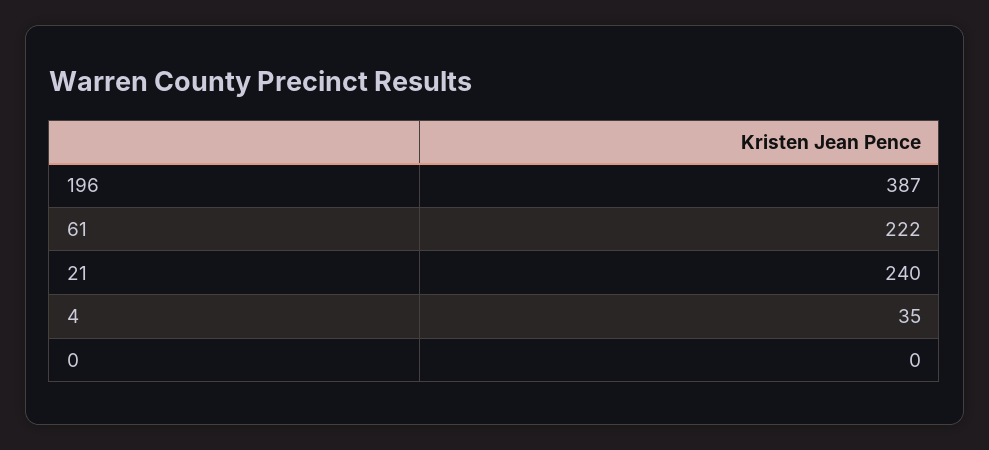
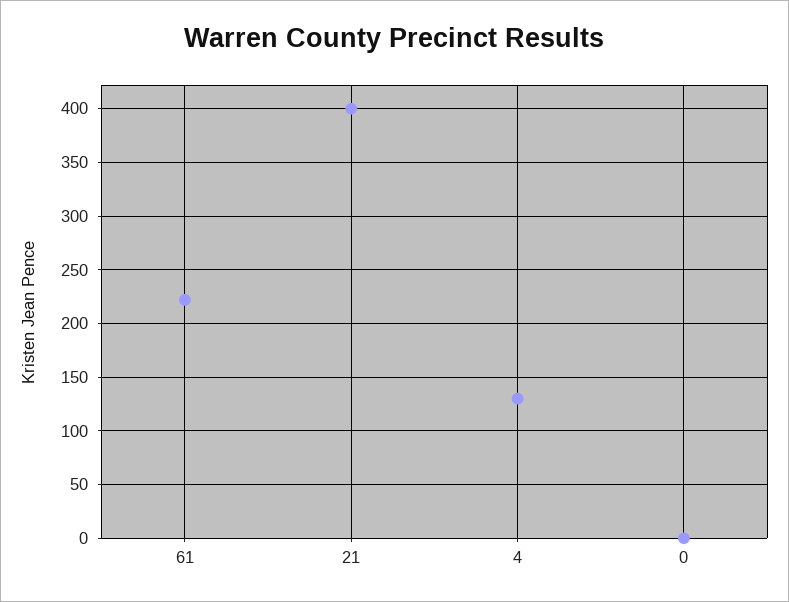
196: 387 -> none
21: 240 -> 400
4: 35 -> 130

